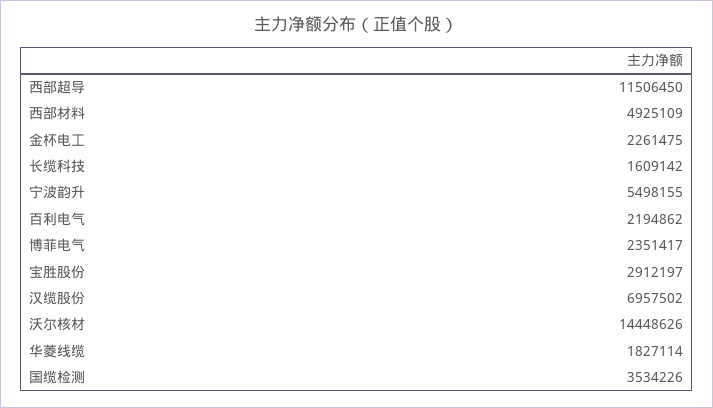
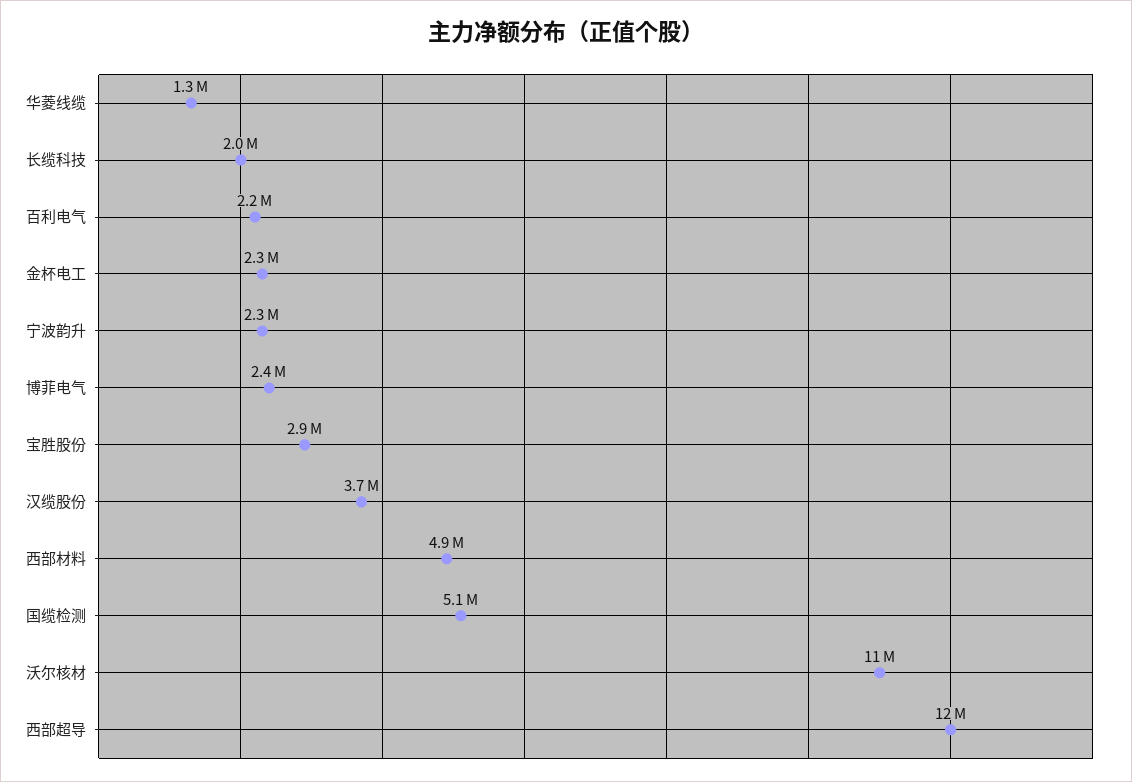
长缆科技: 1609142 -> 2000000
宁波韵升: 5498155 -> 2300000
汉缆股份: 6957502 -> 3700000
沃尔核材: 14448626 -> 11000000
华菱线缆: 1827114 -> 1300000
国缆检测: 3534226 -> 5100000

